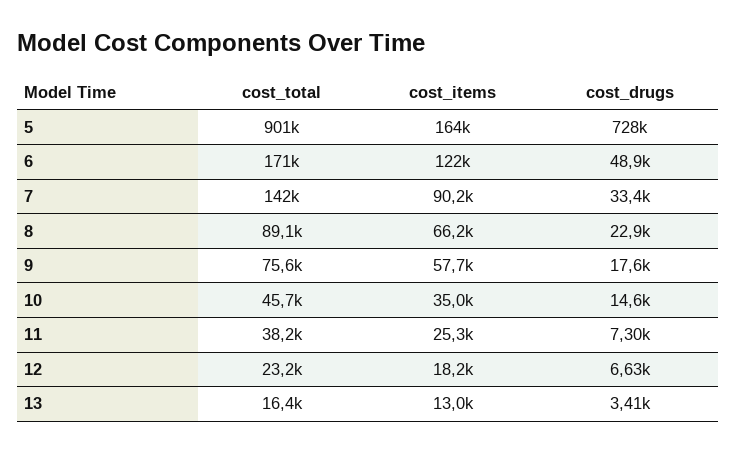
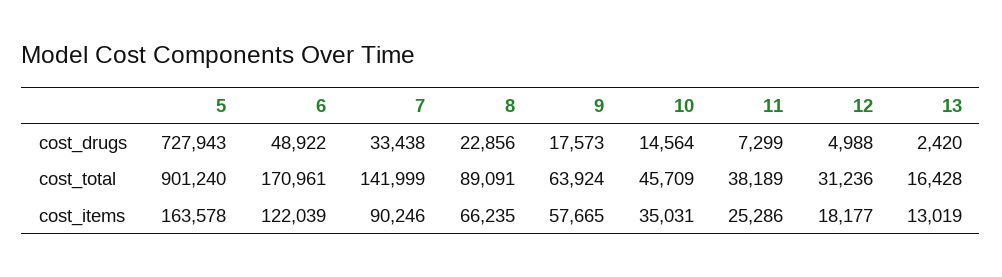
cost_total, 9: 75600 -> 63924
cost_total, 12: 23200 -> 31236
cost_drugs, 12: 6630 -> 4988
cost_drugs, 13: 3410 -> 2420

